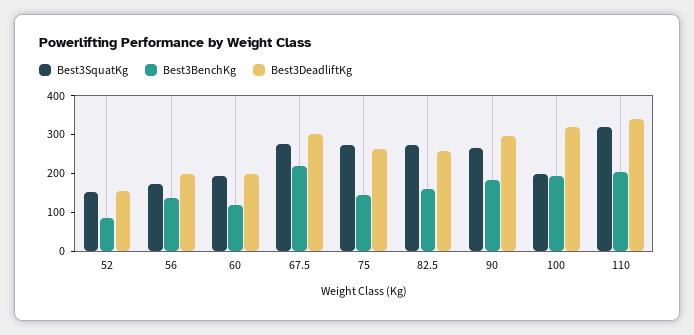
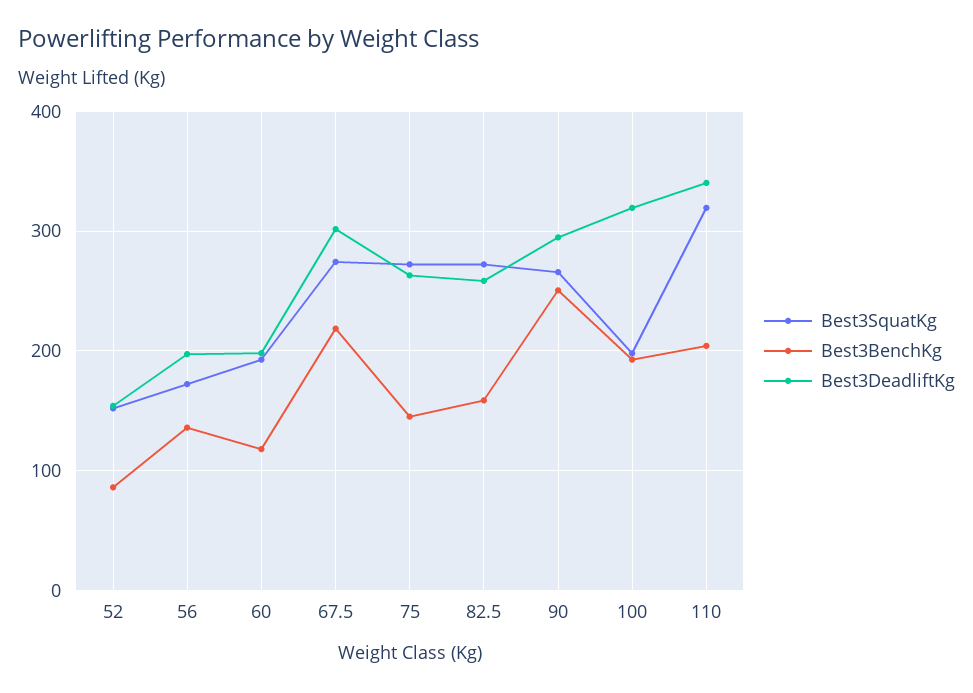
Best3BenchKg, 90: 175 -> 250

